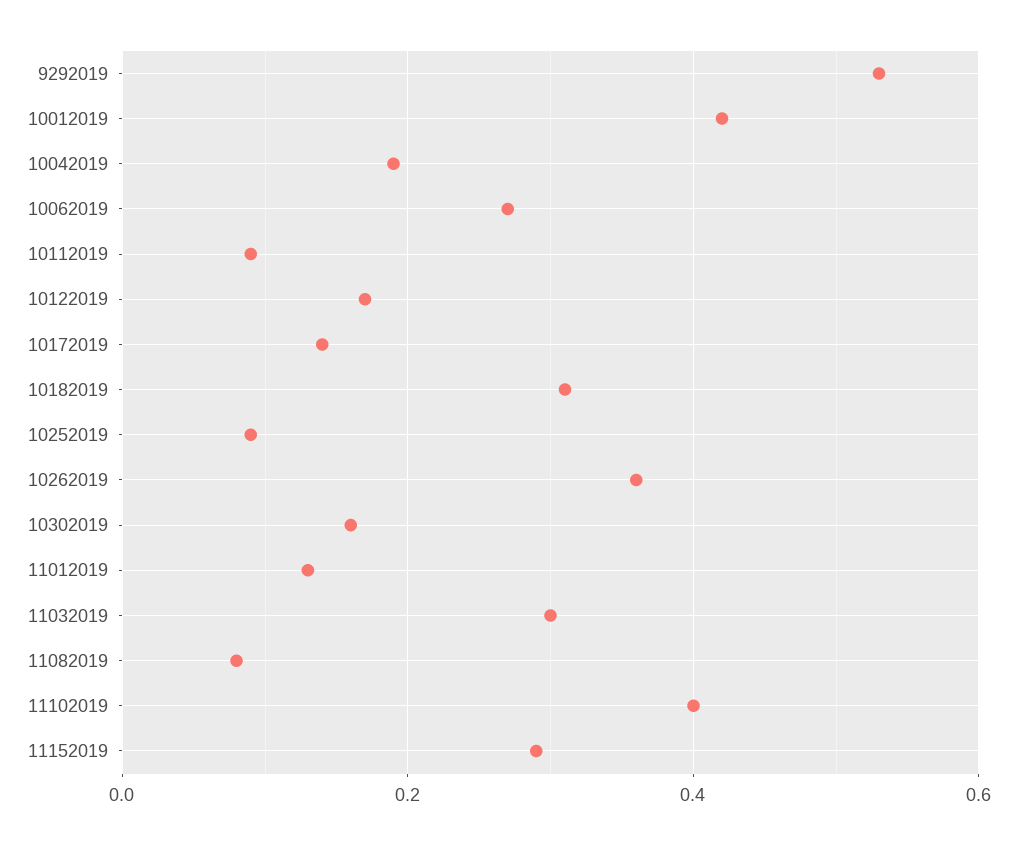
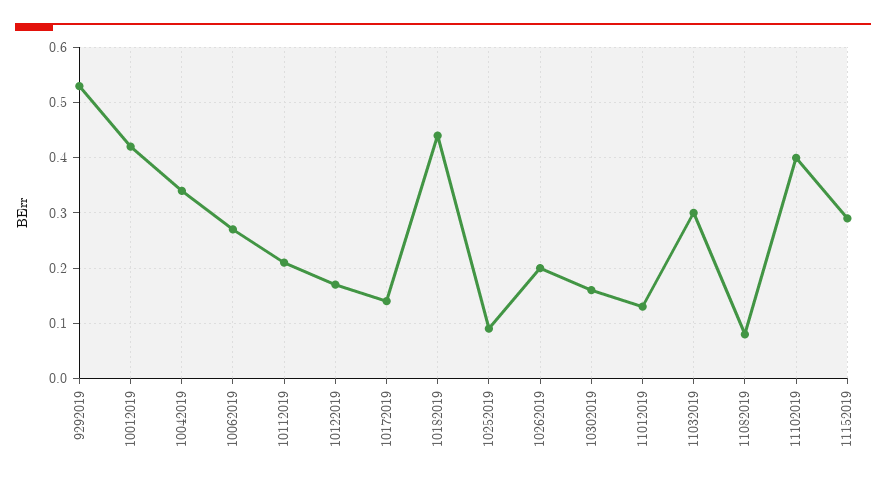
10042019: 0.2 -> 0.35
10112019: 0.1 -> 0.2
10182019: 0.3 -> 0.45
10262019: 0.35 -> 0.2

